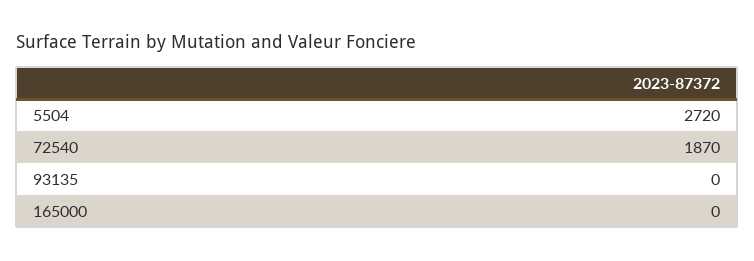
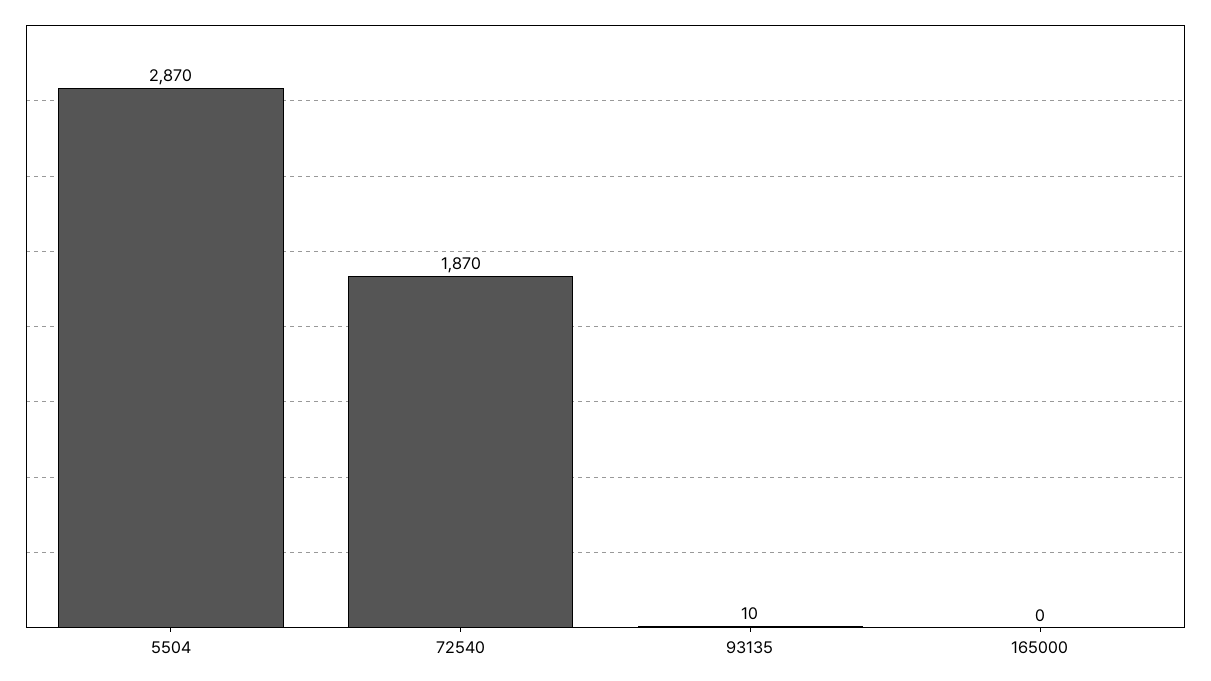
5504: 2720 -> 2870
93135: 0 -> 10

